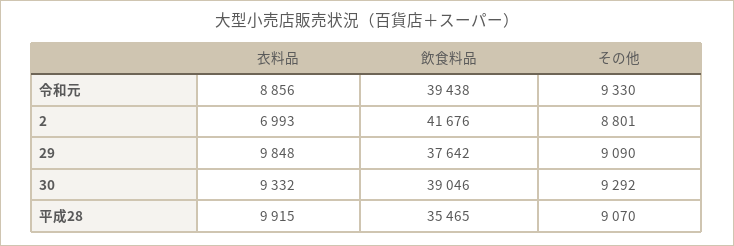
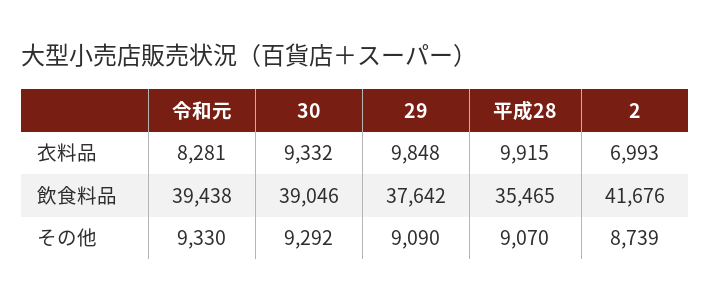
衣料品, 令和元: 8856 -> 8281
その他, 2: 8801 -> 8739

